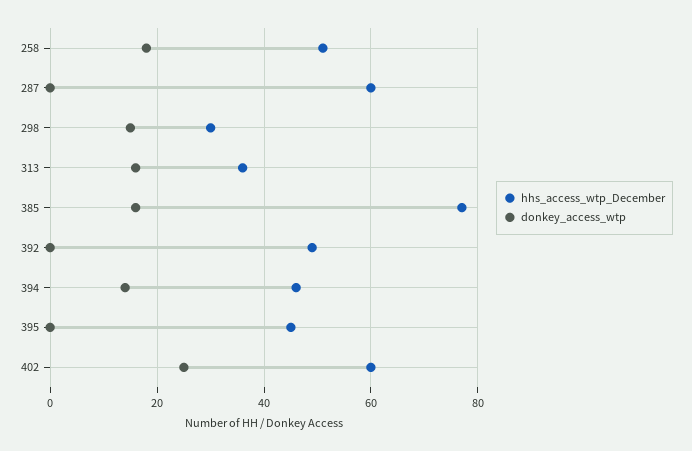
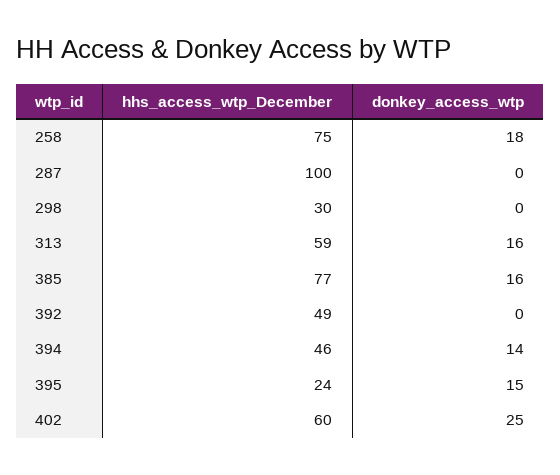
hhs_access_wtp_December, 258: 50 -> 75
hhs_access_wtp_December, 287: 60 -> 100
donkey_access_wtp, 298: 15 -> 0
hhs_access_wtp_December, 313: 35 -> 59
hhs_access_wtp_December, 395: 45 -> 24
donkey_access_wtp, 395: 0 -> 15

